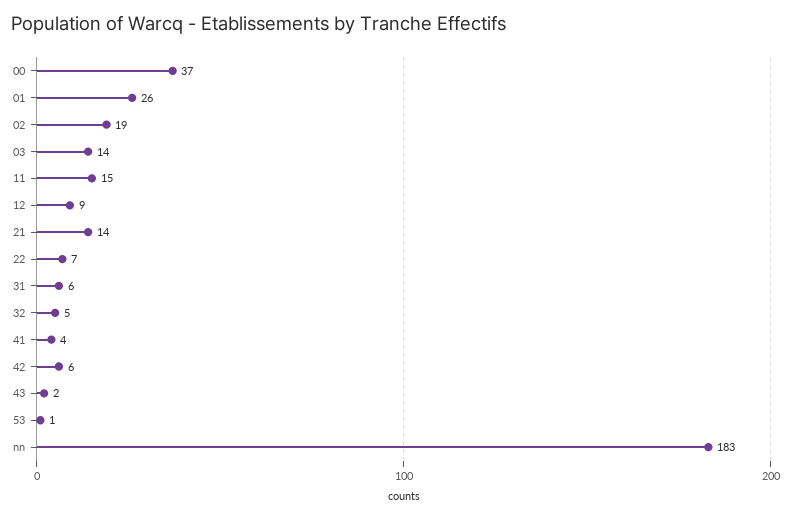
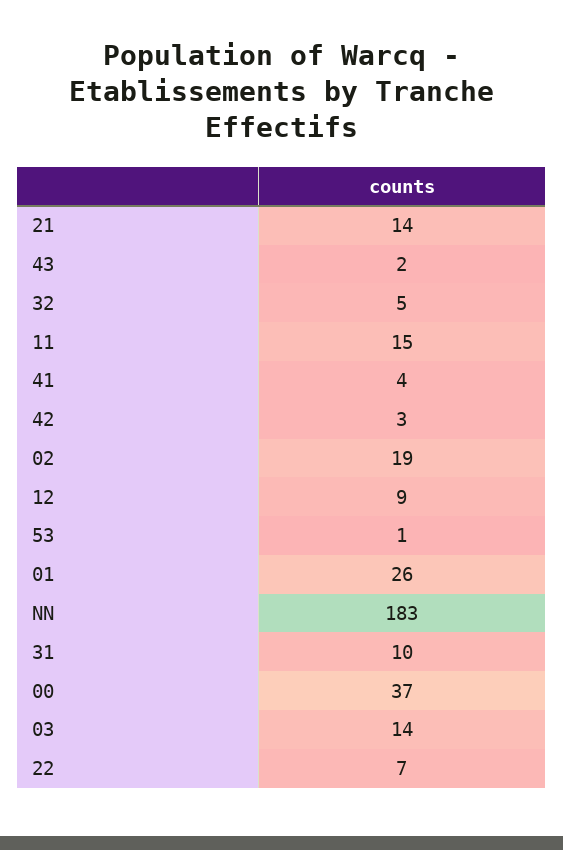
31: 6 -> 10
42: 6 -> 3

